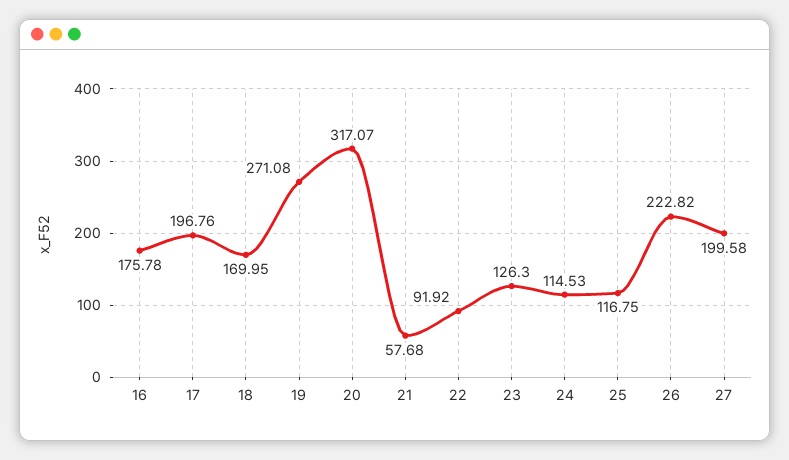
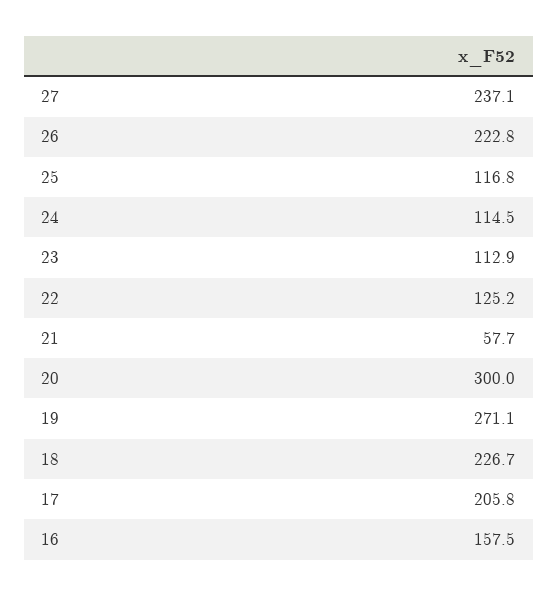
16: 175.78 -> 157.5
17: 196.76 -> 205.8
18: 169.95 -> 226.7
20: 317.07 -> 300
22: 91.92 -> 125.2
23: 126.3 -> 112.9
27: 199.58 -> 237.1

